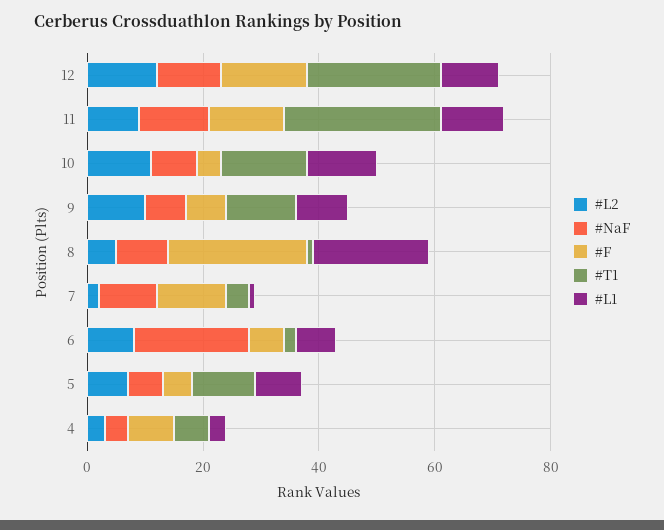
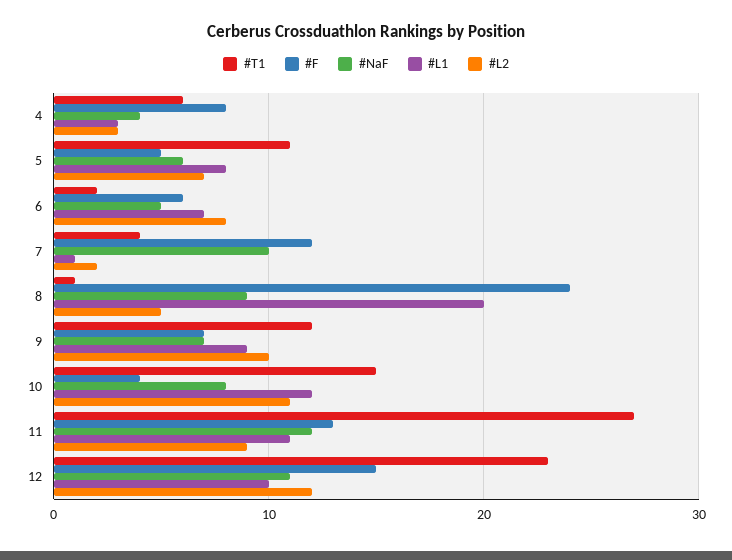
#NaF, 6: 20 -> 5

